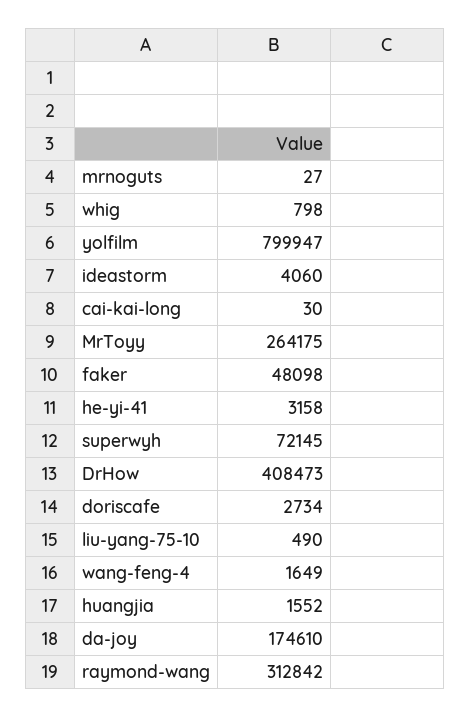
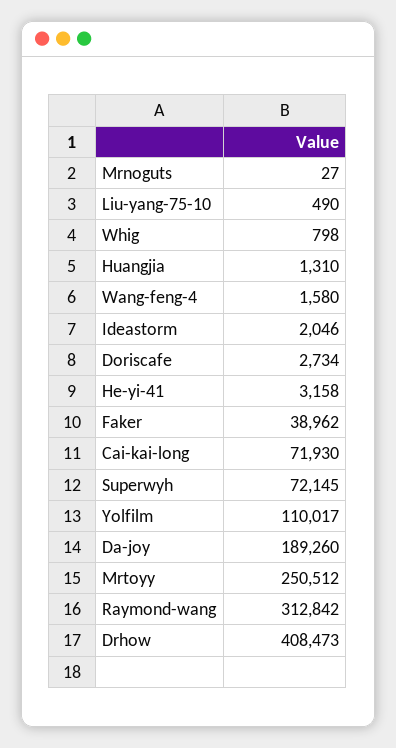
yolfilm: 799947 -> 110017
ideastorm: 4060 -> 2046
cai-kai-long: 30 -> 71930
MrToyy: 264175 -> 250512
faker: 48098 -> 38962
wang-feng-4: 1649 -> 1580
huangjia: 1552 -> 1310
da-joy: 174610 -> 189260

